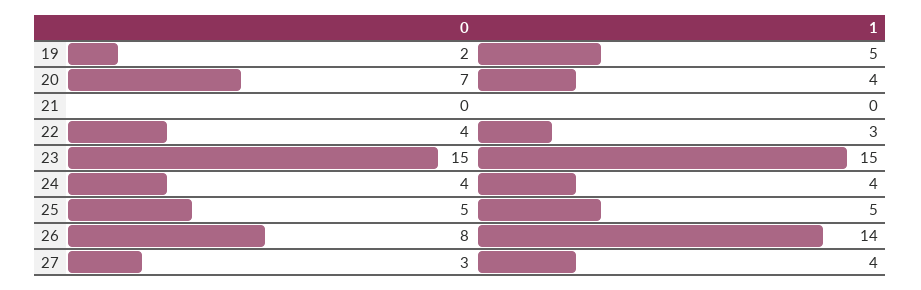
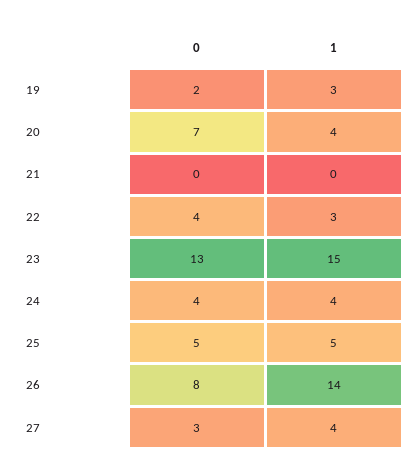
1, 19: 5 -> 3
0, 23: 15 -> 13

